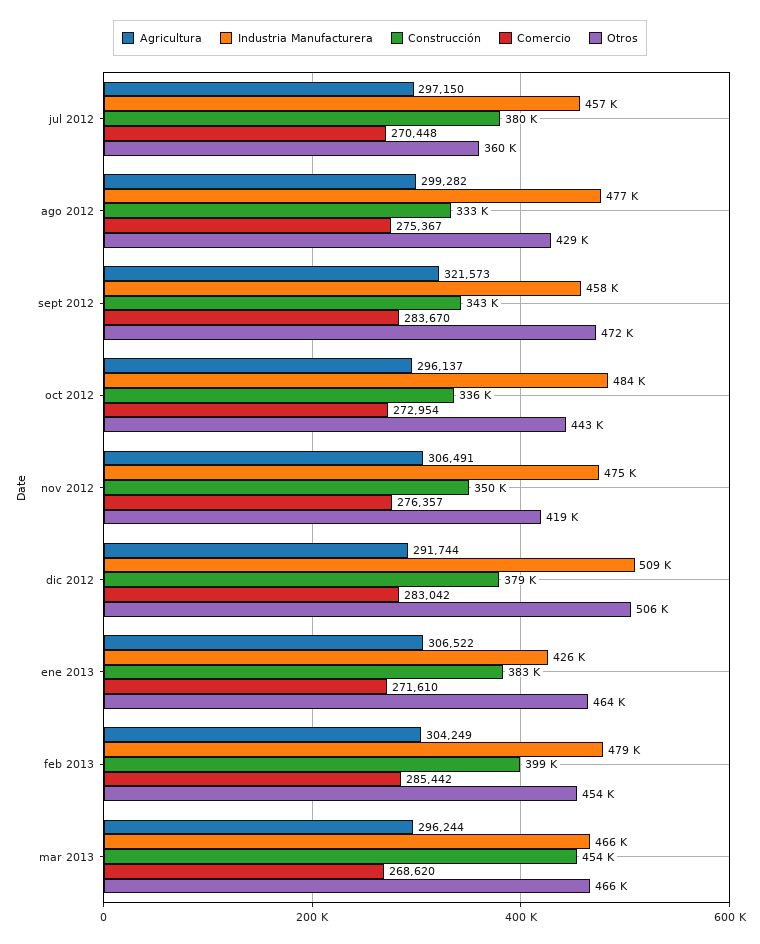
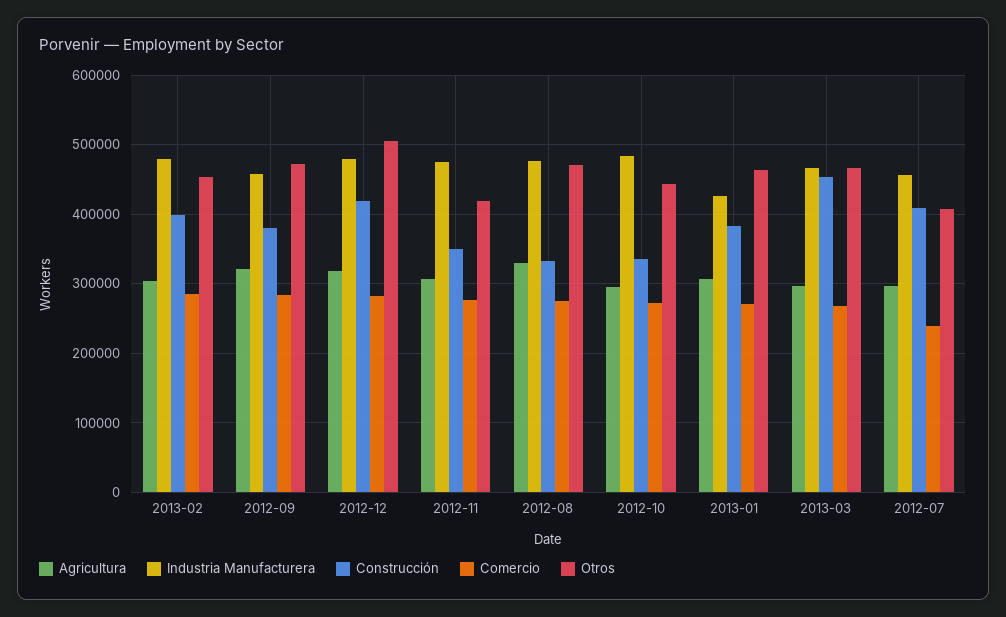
Construcción, jul 2012: 380000 -> 410000
Comercio, jul 2012: 270448 -> 240000
Otros, jul 2012: 360000 -> 410000
Agricultura, ago 2012: 299282 -> 330000
Otros, ago 2012: 429000 -> 470000
Construcción, sept 2012: 343000 -> 380000
Agricultura, dic 2012: 291744 -> 320000
Industria Manufacturera, dic 2012: 509000 -> 480000
Construcción, dic 2012: 379000 -> 420000

